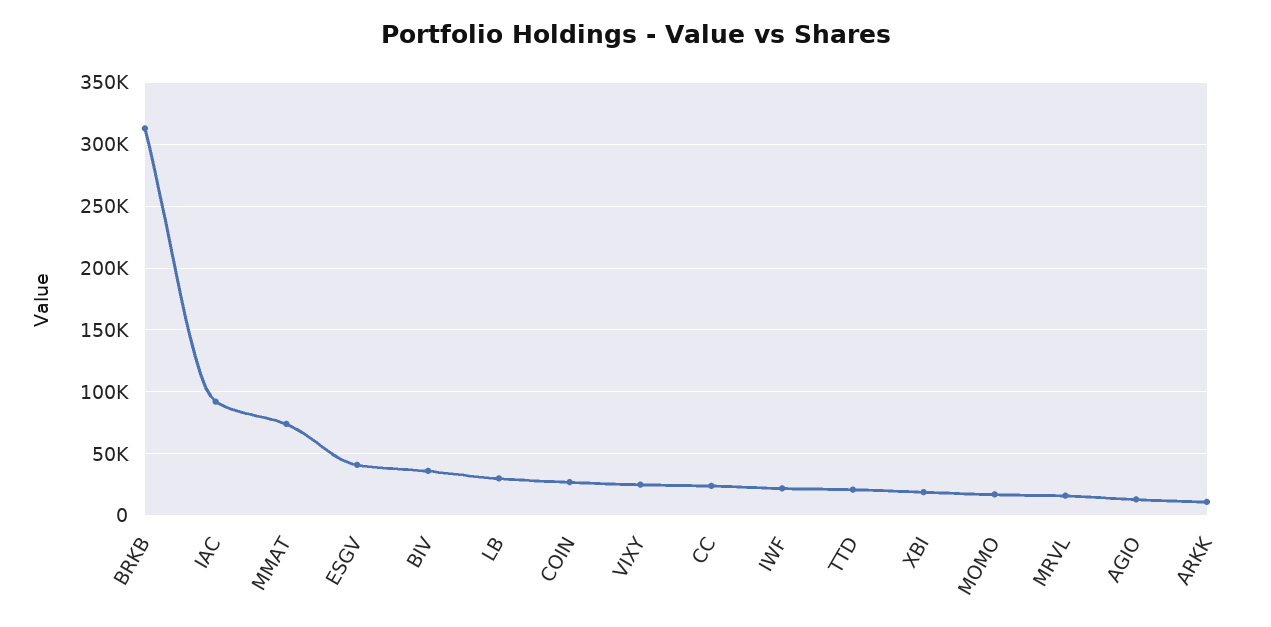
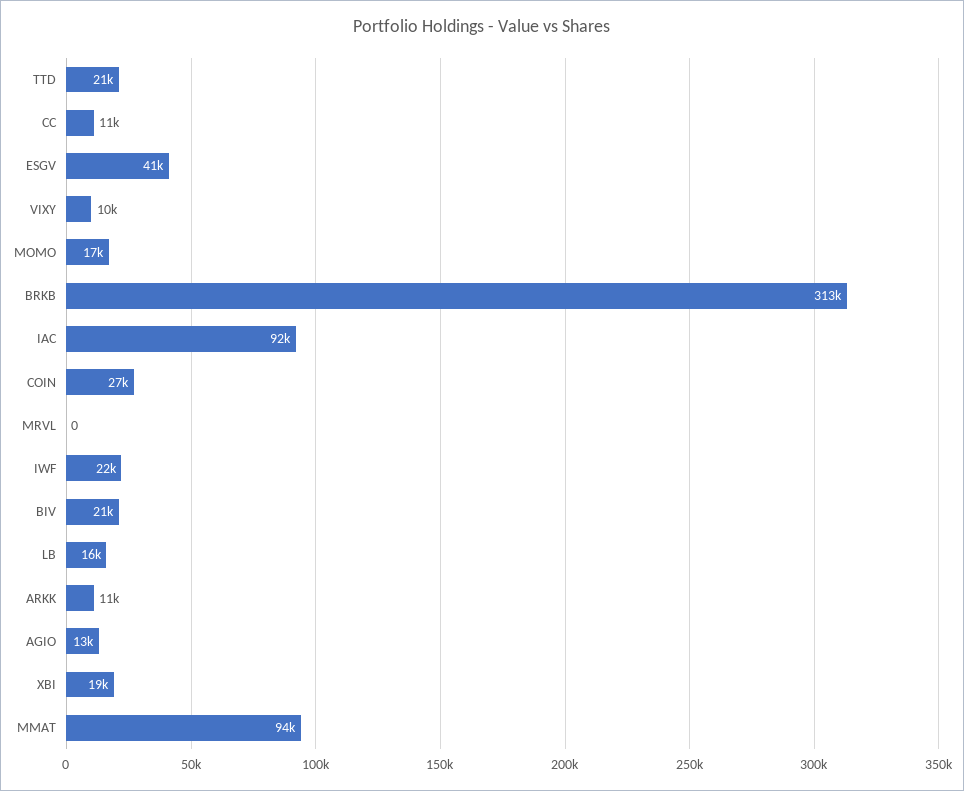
MMAT: 75000 -> 94000
BIV: 35000 -> 21000
LB: 30000 -> 16000
VIXY: 25000 -> 10000
CC: 25000 -> 11000
MRVL: 15000 -> 0

